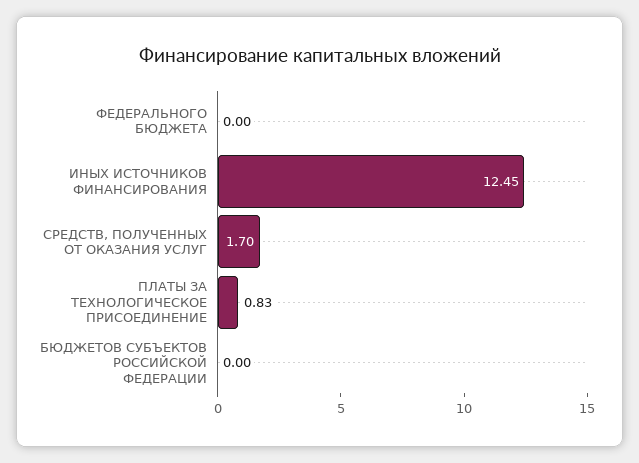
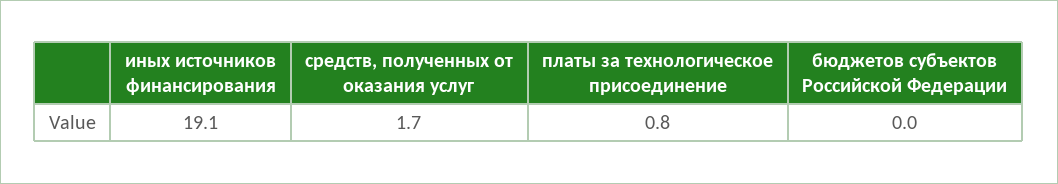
ФЕДЕРАЛЬНОГО БЮДЖЕТА: 0 -> none
ИНЫХ ИСТОЧНИКОВ ФИНАНСИРОВАНИЯ: 12.45 -> 19.1

